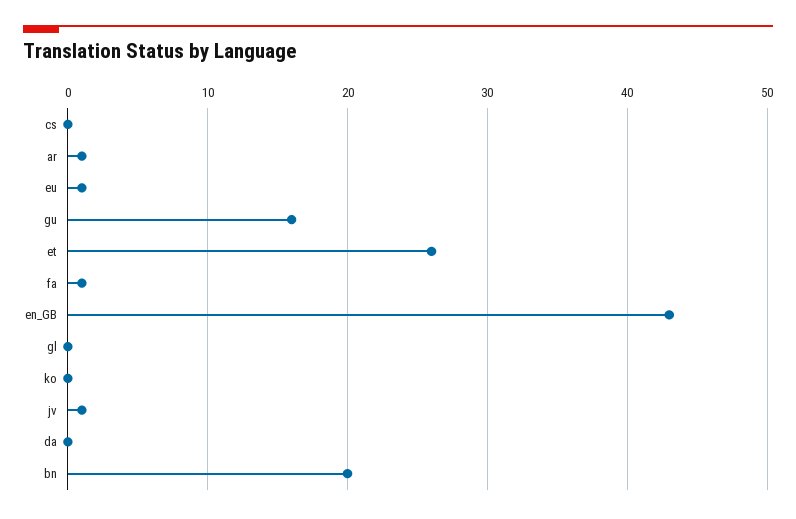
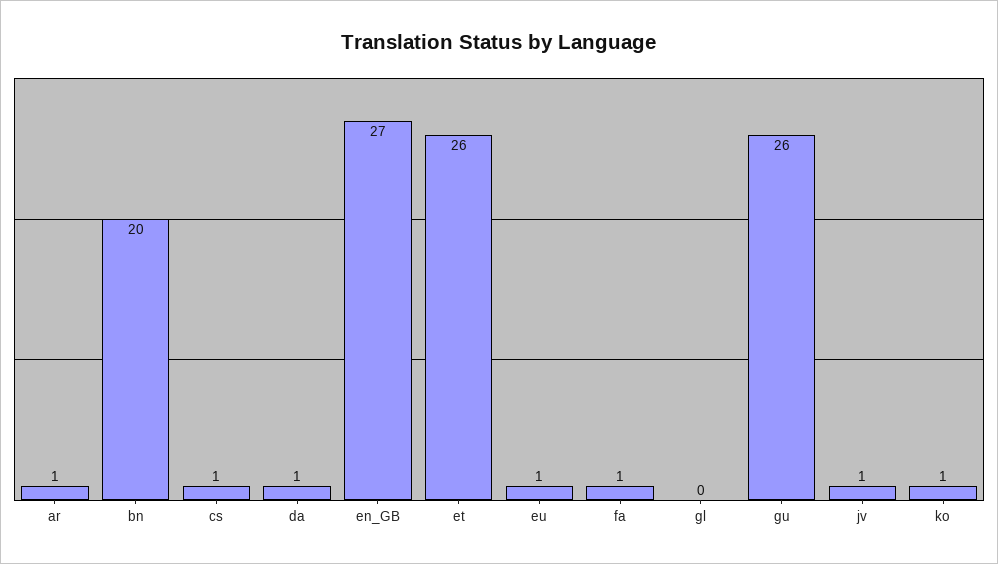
cs: 0 -> 1
gu: 16 -> 26
en_GB: 43 -> 27
ko: 0 -> 1
da: 0 -> 1

